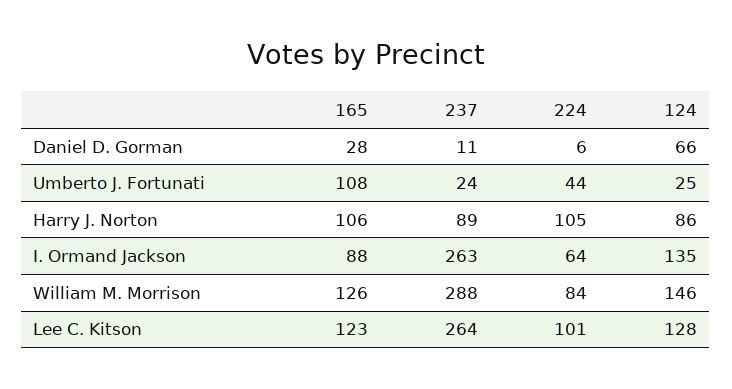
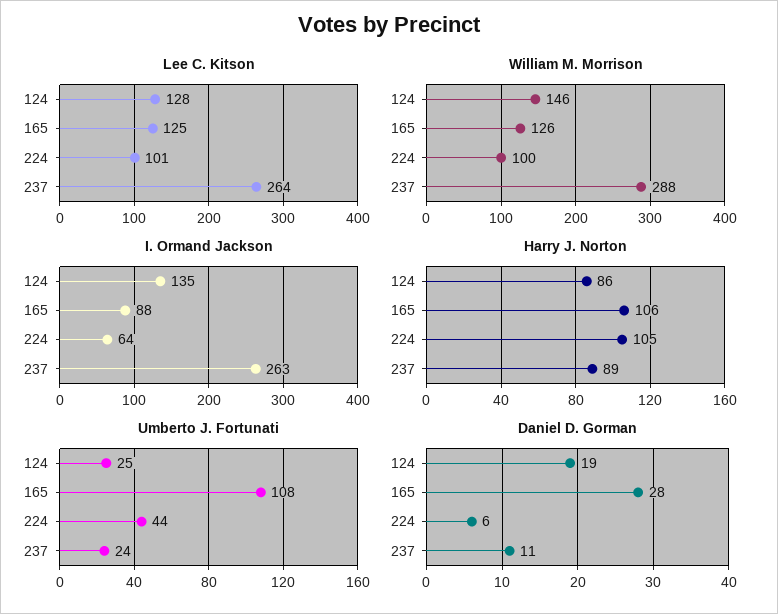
Daniel D. Gorman, 124: 66 -> 19
William M. Morrison, 224: 84 -> 100
Lee C. Kitson, 165: 123 -> 125

